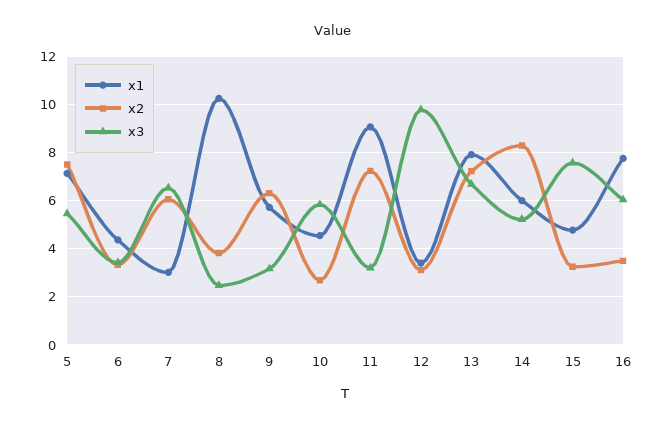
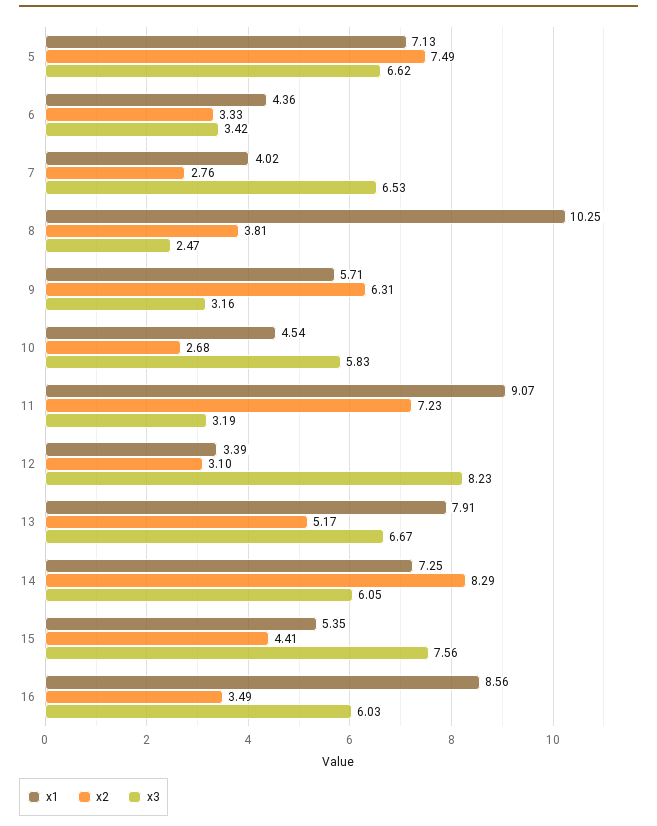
x3, 5: 5.5 -> 6.62
x1, 7: 3 -> 4.02
x2, 7: 6 -> 2.76
x3, 12: 9.75 -> 8.23
x2, 13: 7.25 -> 5.17
x1, 14: 6 -> 7.25
x3, 14: 5.25 -> 6.05
x1, 15: 4.75 -> 5.35
x2, 15: 3.25 -> 4.41
x1, 16: 7.75 -> 8.56

